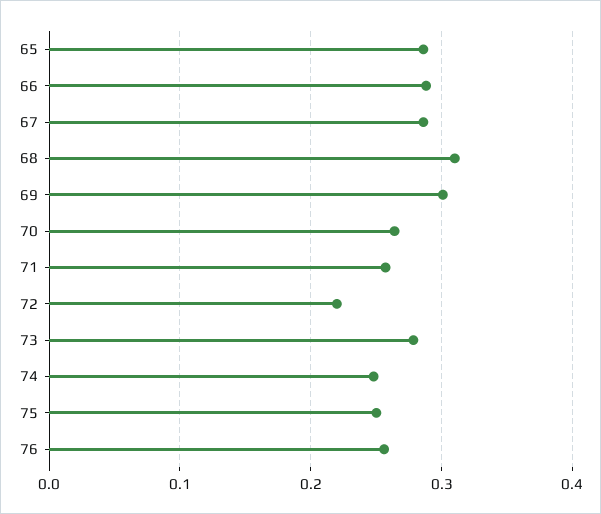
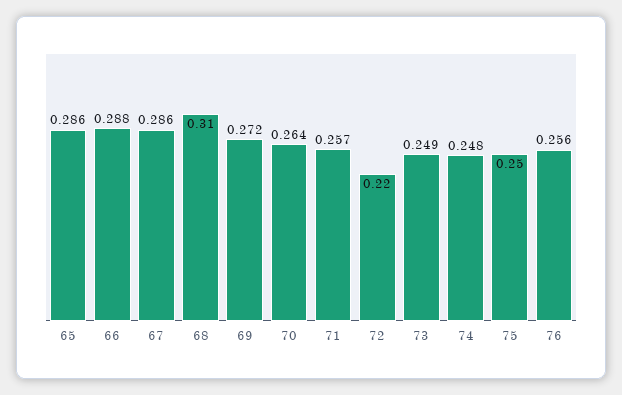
69: 0.3 -> 0.272
73: 0.28 -> 0.249

